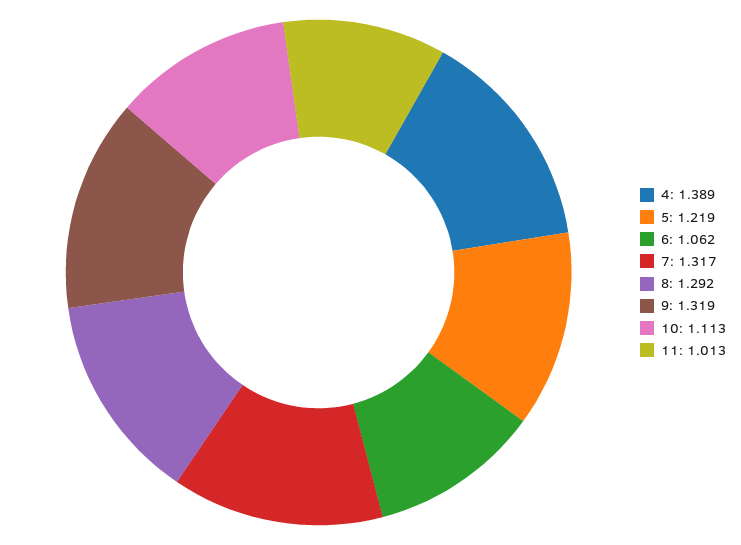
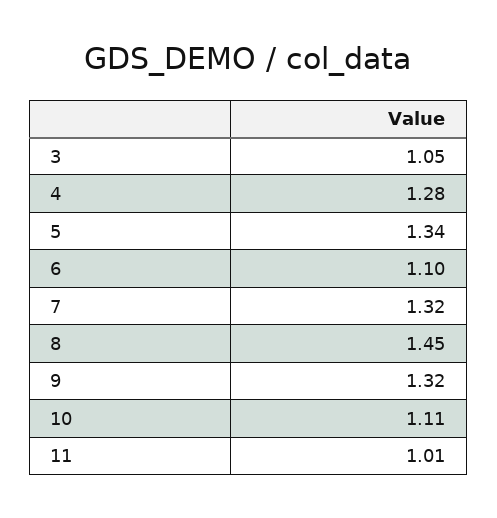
4: 1.389 -> 1.28
5: 1.219 -> 1.34
6: 1.062 -> 1.1
8: 1.292 -> 1.45
3: none -> 1.05

